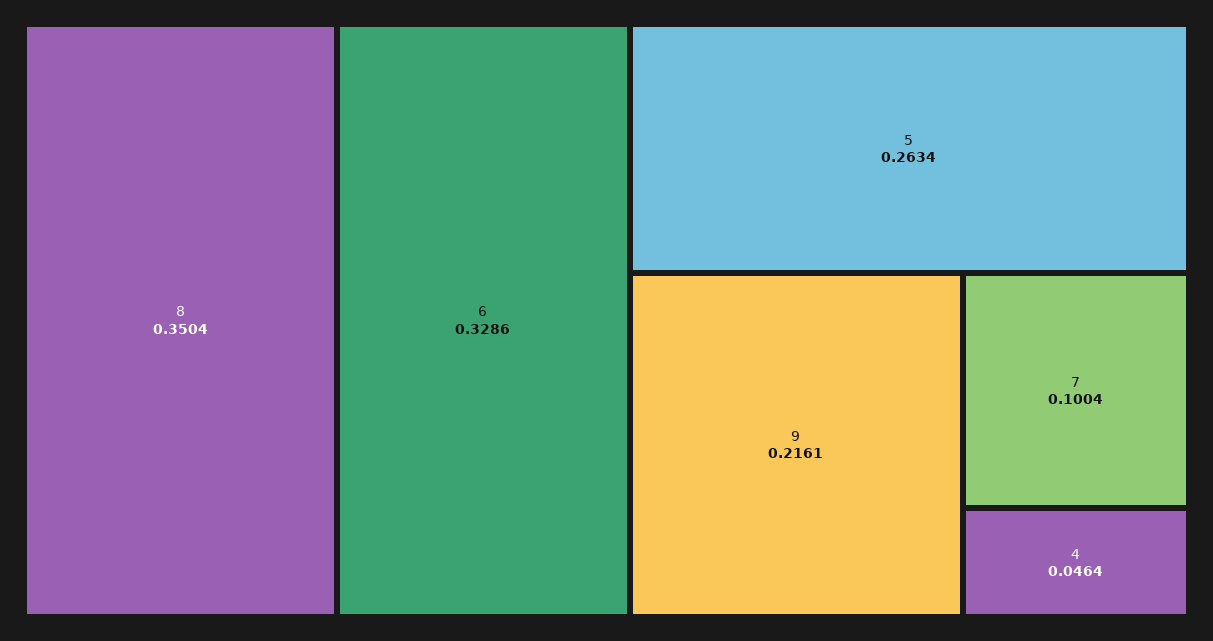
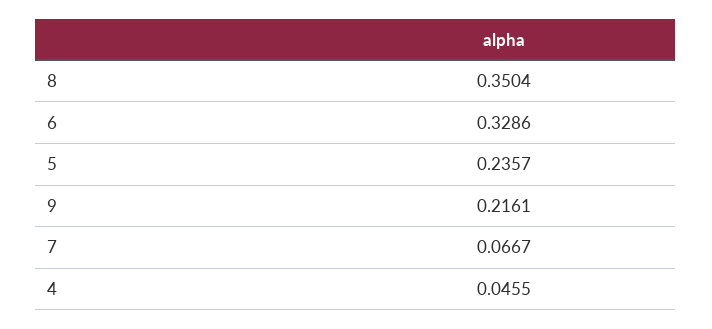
5: 0.2634 -> 0.2357
7: 0.1004 -> 0.0667
4: 0.0464 -> 0.0455

